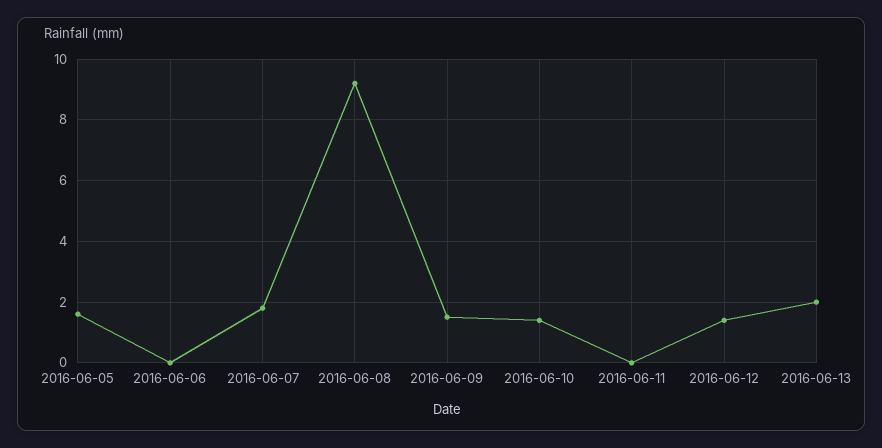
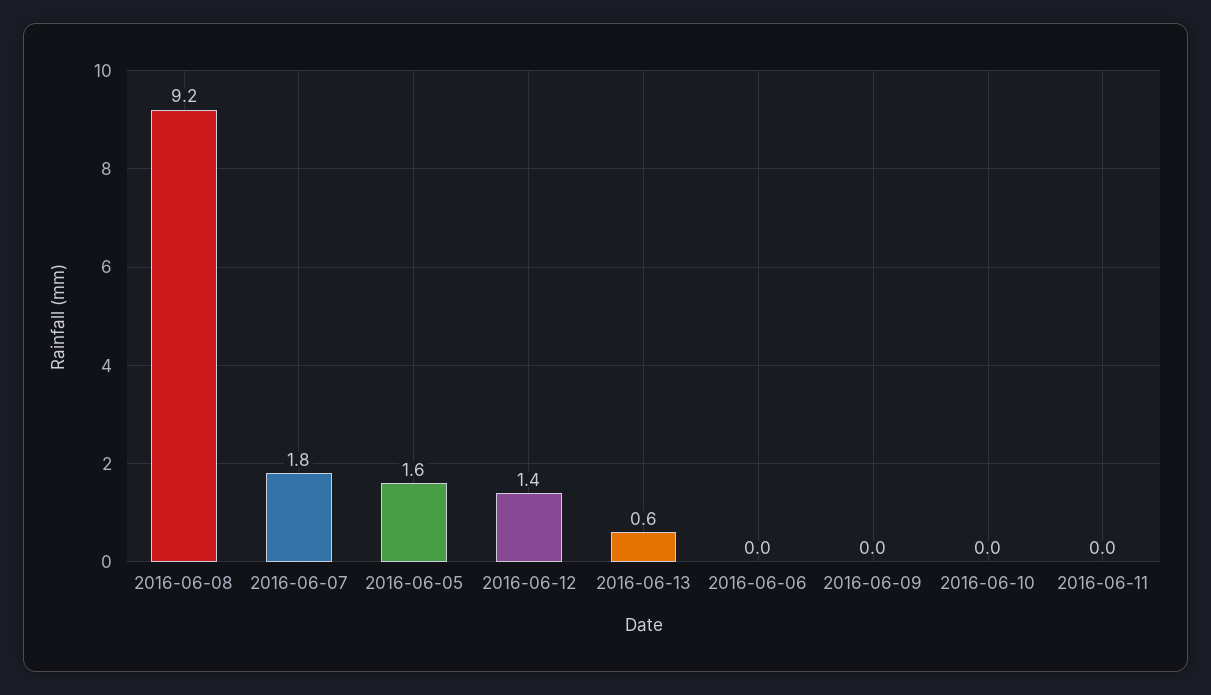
2016-06-09: 1.5 -> 0
2016-06-10: 1.5 -> 0
2016-06-13: 2 -> 0.6

